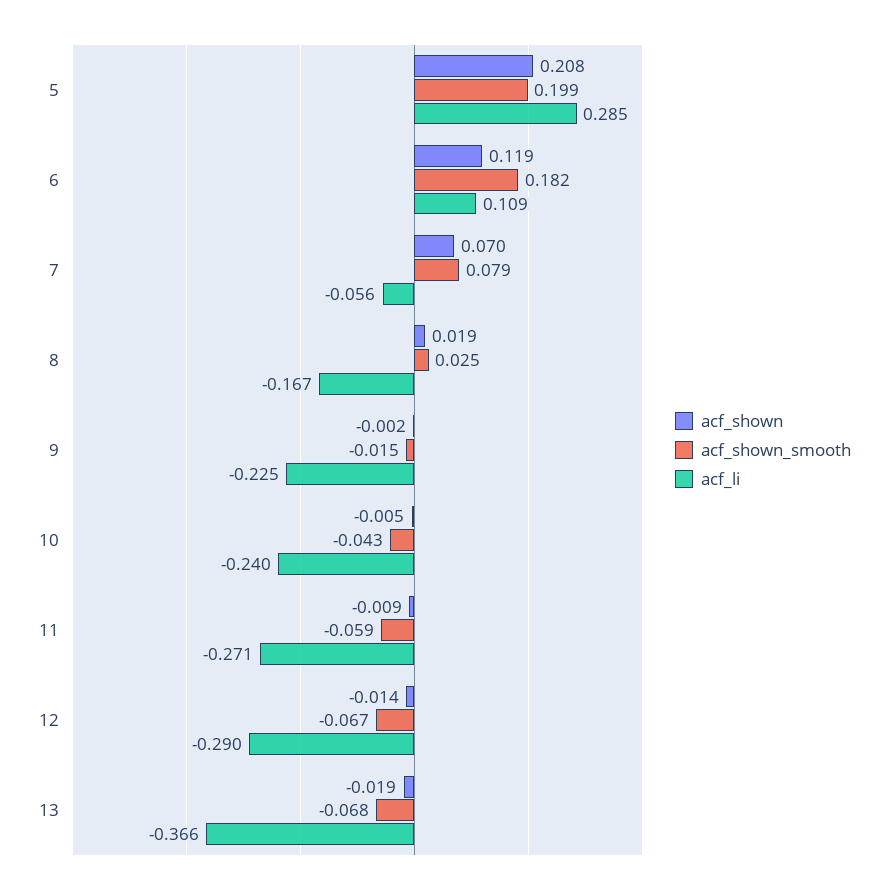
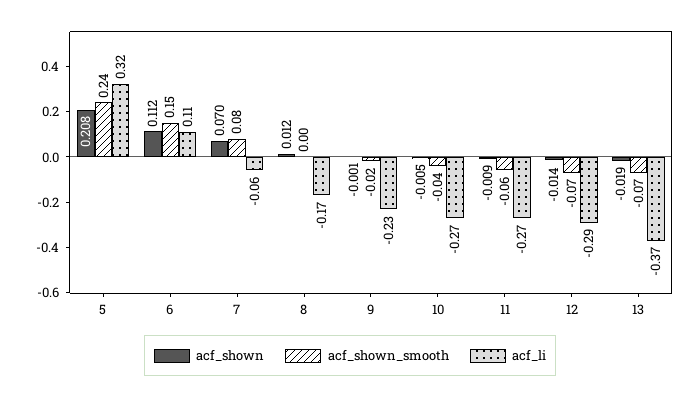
acf_shown_smooth, 5: 0.199 -> 0.24
acf_li, 5: 0.285 -> 0.32
acf_shown, 6: 0.119 -> 0.112
acf_shown_smooth, 6: 0.182 -> 0.15
acf_shown, 8: 0.019 -> 0.012
acf_shown_smooth, 8: 0.025 -> 0
acf_shown, 9: -0.002 -> -0.001
acf_li, 10: -0.24 -> -0.27

